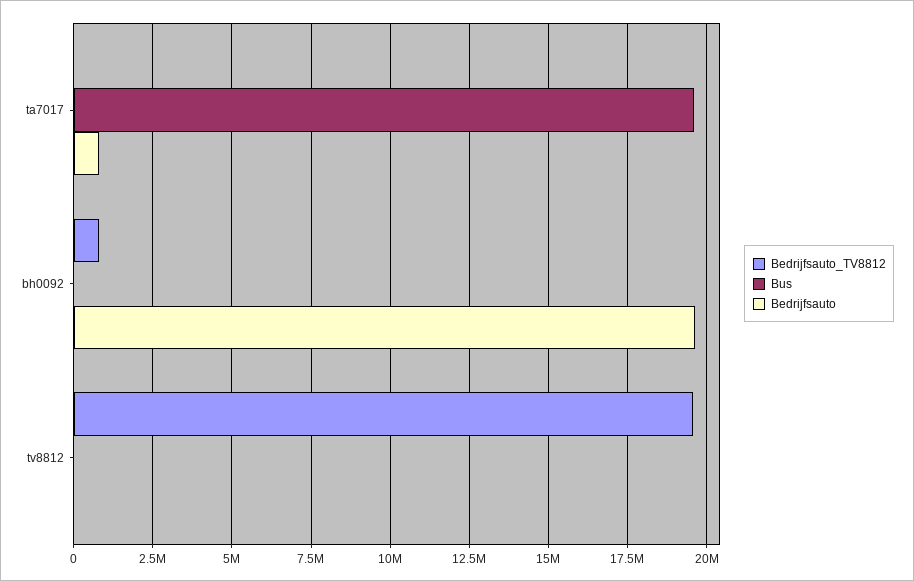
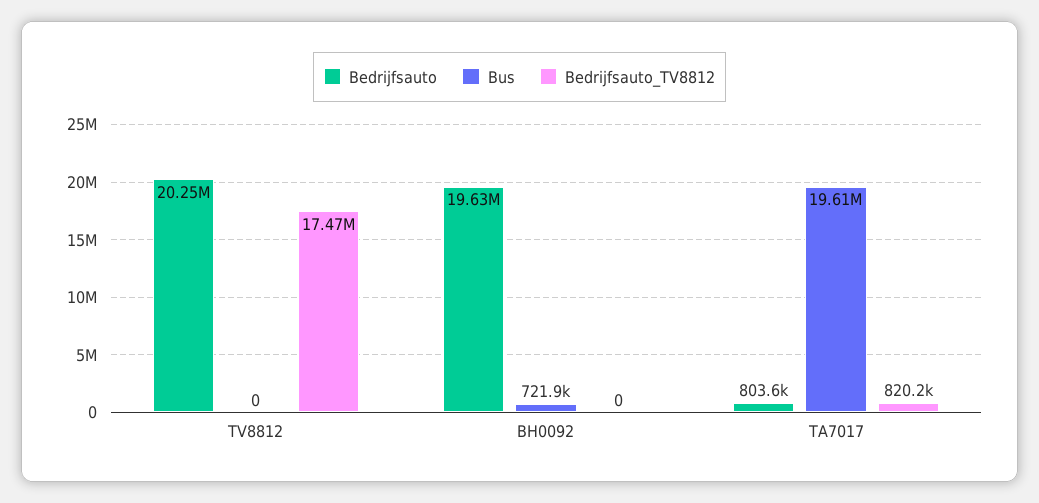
Bedrijfsauto_TV8812, ta7017: 0 -> 820200
Bedrijfsauto_TV8812, bh0092: 750000 -> 0
Bus, bh0092: 0 -> 721900
Bedrijfsauto_TV8812, tv8812: 19500000 -> 17470000
Bedrijfsauto, tv8812: 0 -> 20250000

